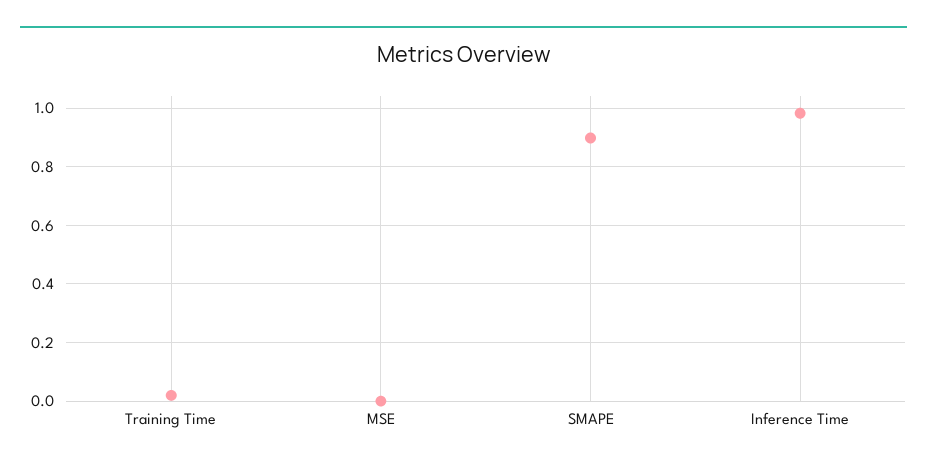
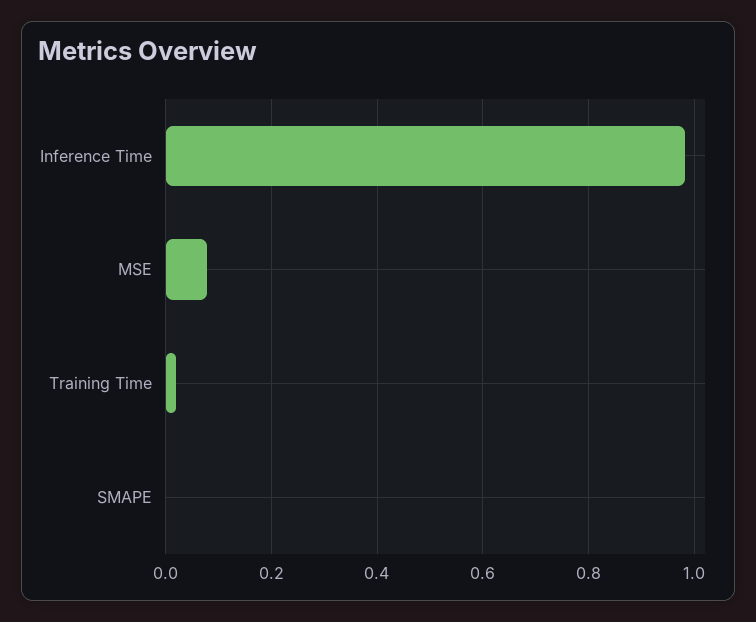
MSE: 0 -> 0.08
SMAPE: 0.9 -> 0

